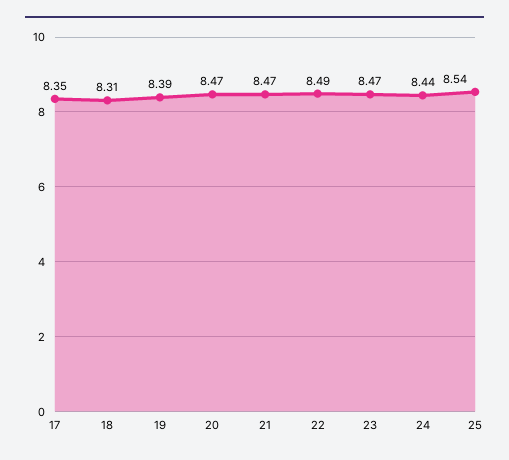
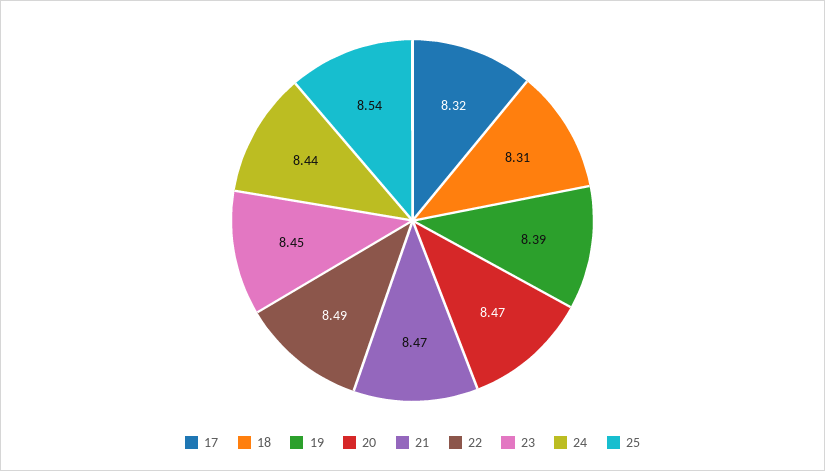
17: 8.35 -> 8.32
23: 8.47 -> 8.45

